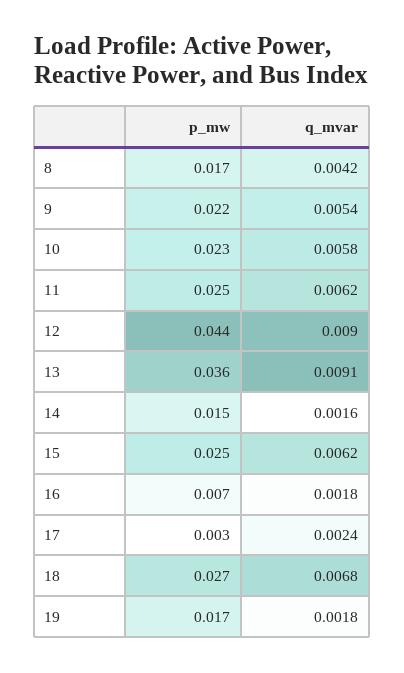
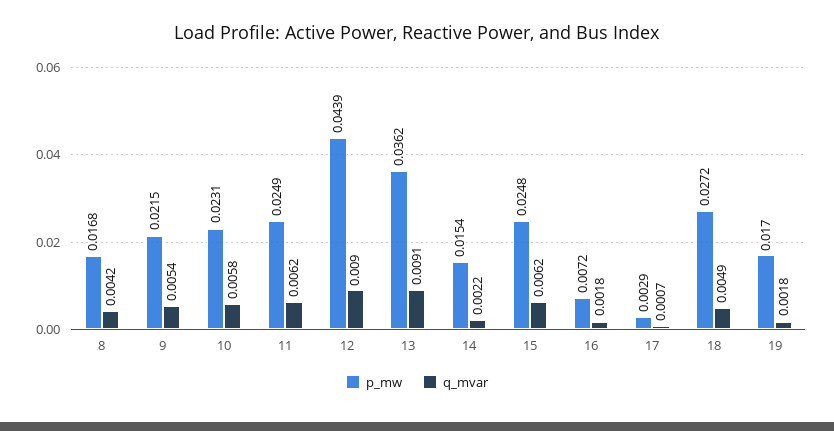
q_mvar, 14: 0.0016 -> 0.0022
q_mvar, 17: 0.0024 -> 0.0007
q_mvar, 18: 0.0068 -> 0.0049

